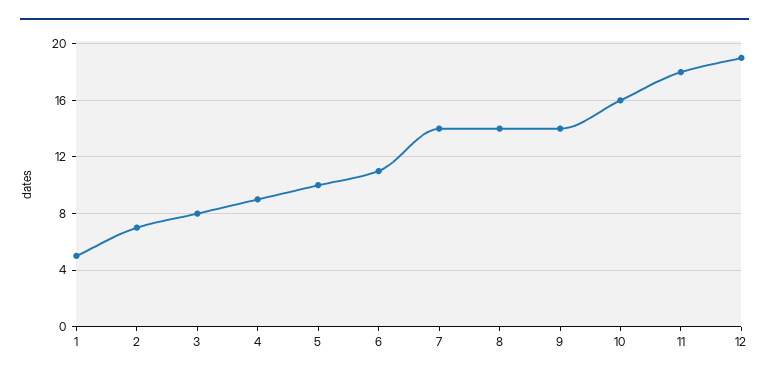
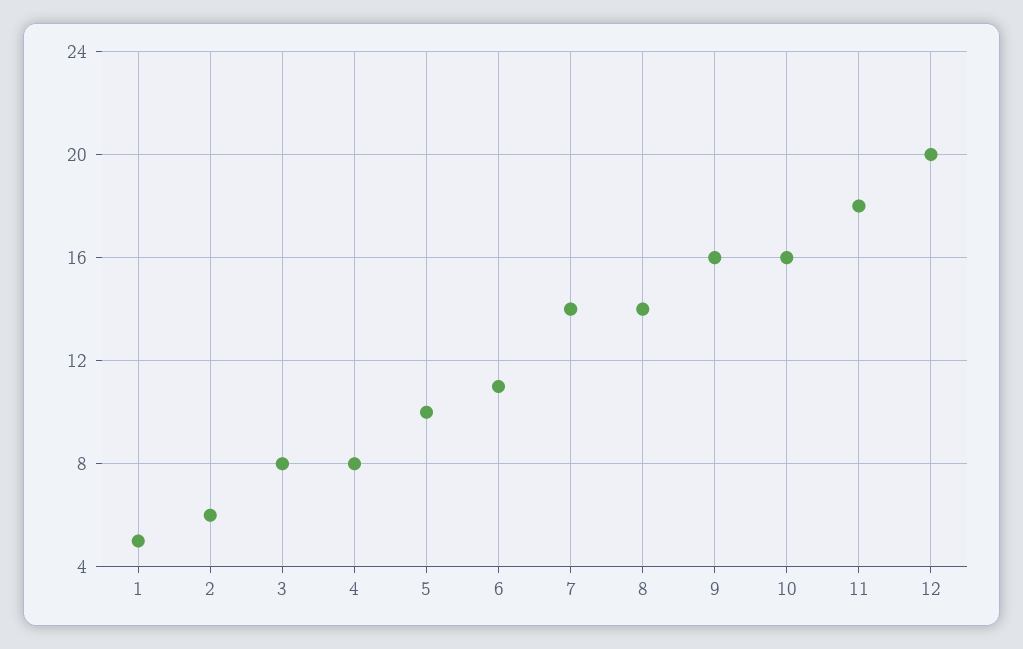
2: 7 -> 6
4: 9 -> 8
9: 14 -> 16
12: 19 -> 20

